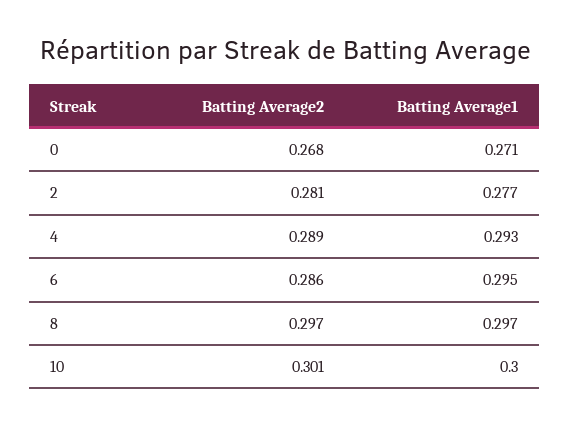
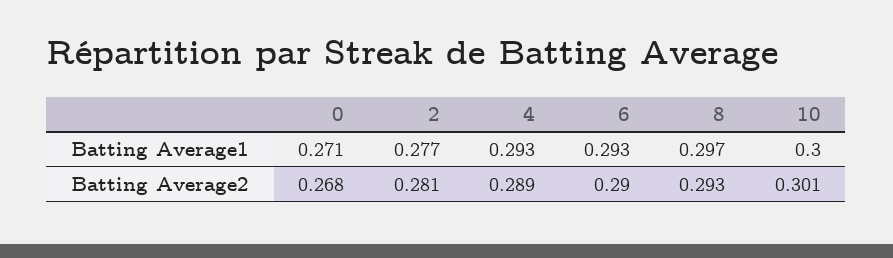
Batting Average2, 6: 0.286 -> 0.29
Batting Average1, 6: 0.295 -> 0.293
Batting Average2, 8: 0.297 -> 0.293

